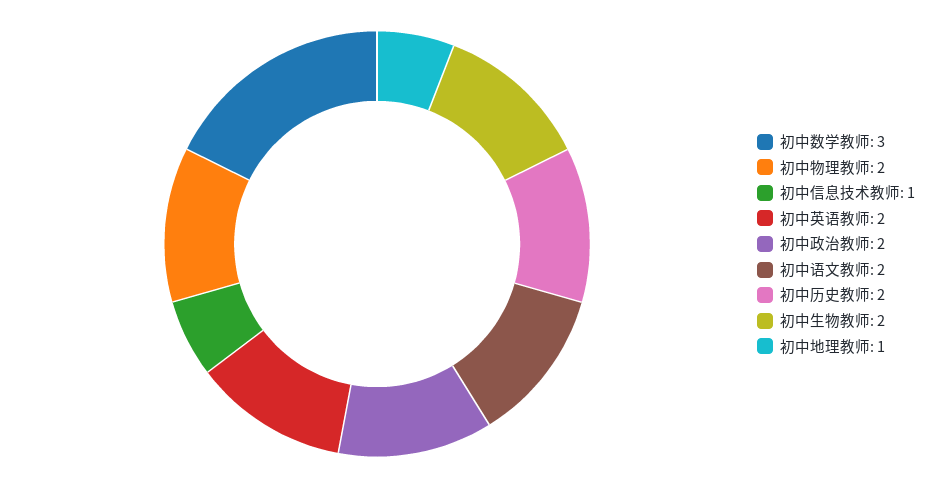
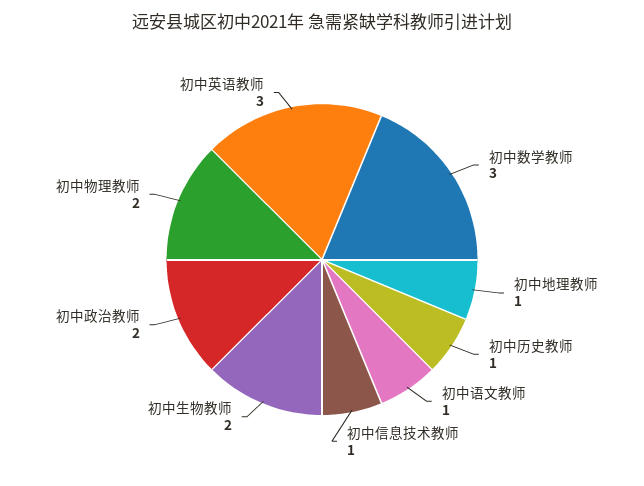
初中英语教师: 2 -> 3
初中语文教师: 2 -> 1
初中历史教师: 2 -> 1

